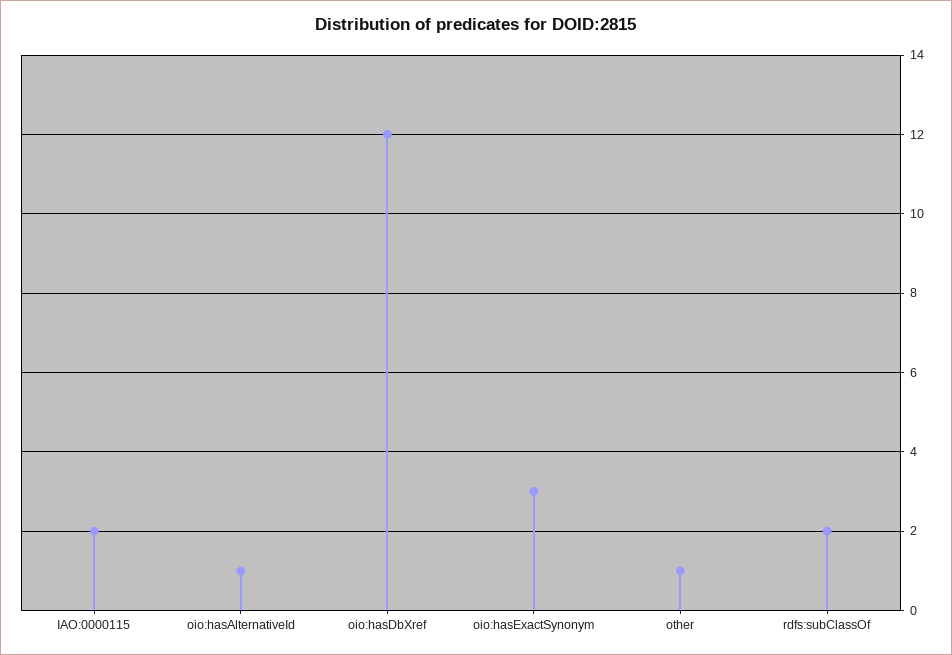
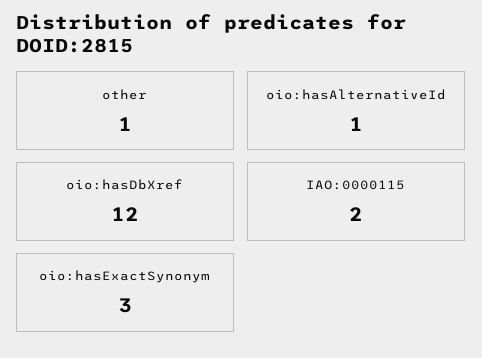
rdfs:subClassOf: 2 -> none

